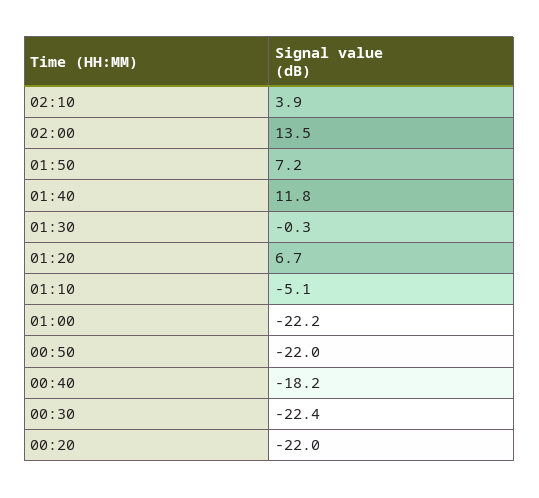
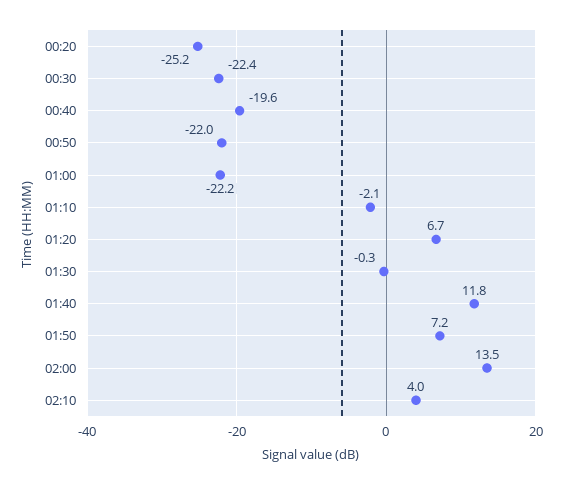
02:10: 3.9 -> 4
01:10: -5.1 -> -2.1
00:40: -18.2 -> -19.6
00:20: -22 -> -25.2

